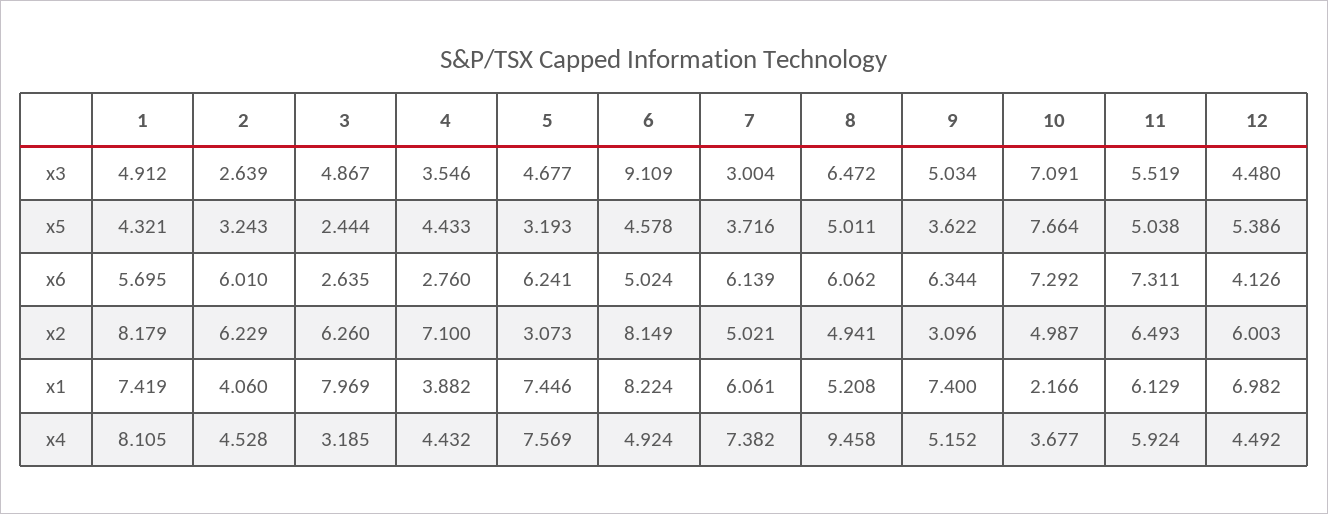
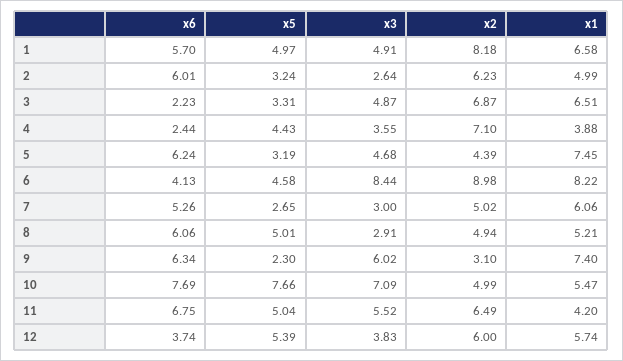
6, x3: 9.109 -> 8.44
8, x3: 6.472 -> 2.91
9, x3: 5.034 -> 6.02
12, x3: 4.48 -> 3.83
1, x5: 4.321 -> 4.97
3, x5: 2.444 -> 3.31
7, x5: 3.716 -> 2.65
9, x5: 3.622 -> 2.3
3, x6: 2.635 -> 2.23
4, x6: 2.76 -> 2.44
6, x6: 5.024 -> 4.13
7, x6: 6.139 -> 5.26
10, x6: 7.292 -> 7.69
11, x6: 7.311 -> 6.75
12, x6: 4.126 -> 3.74
3, x2: 6.26 -> 6.87
5, x2: 3.073 -> 4.39
6, x2: 8.149 -> 8.98
1, x1: 7.419 -> 6.58
2, x1: 4.06 -> 4.99
3, x1: 7.969 -> 6.51
10, x1: 2.166 -> 5.47
11, x1: 6.129 -> 4.2
12, x1: 6.982 -> 5.74
1, x4: 8.105 -> none
2, x4: 4.528 -> none
3, x4: 3.185 -> none
4, x4: 4.432 -> none
5, x4: 7.569 -> none
6, x4: 4.924 -> none
7, x4: 7.382 -> none
8, x4: 9.458 -> none
9, x4: 5.152 -> none
10, x4: 3.677 -> none
11, x4: 5.924 -> none
12, x4: 4.492 -> none

